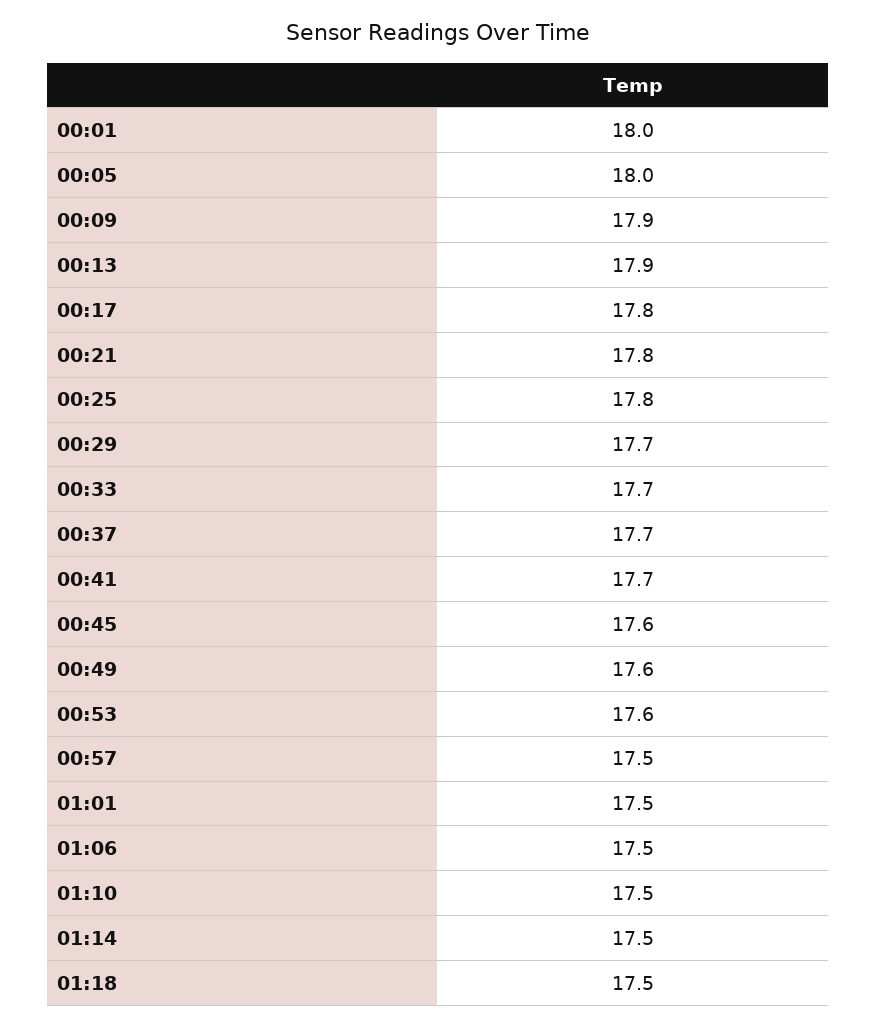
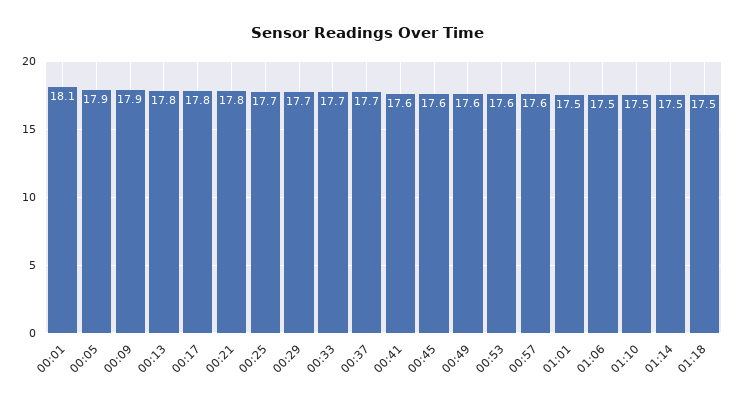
00:01: 18 -> 18.1
00:05: 18 -> 17.9
00:13: 17.9 -> 17.8
00:25: 17.8 -> 17.7
00:41: 17.7 -> 17.6
00:57: 17.5 -> 17.6

